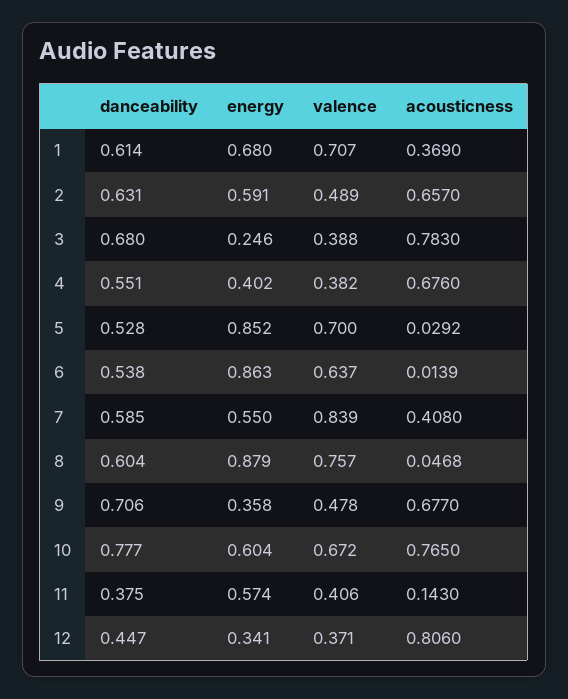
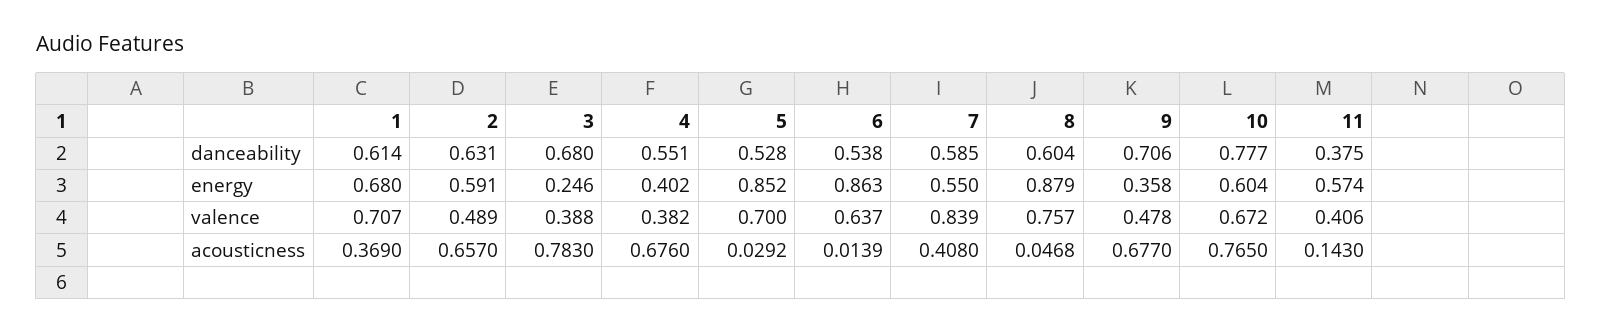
danceability, 12: 0.447 -> none
energy, 12: 0.341 -> none
valence, 12: 0.371 -> none
acousticness, 12: 0.806 -> none

